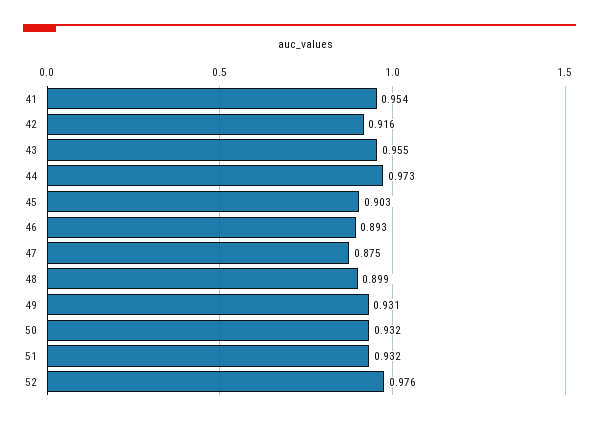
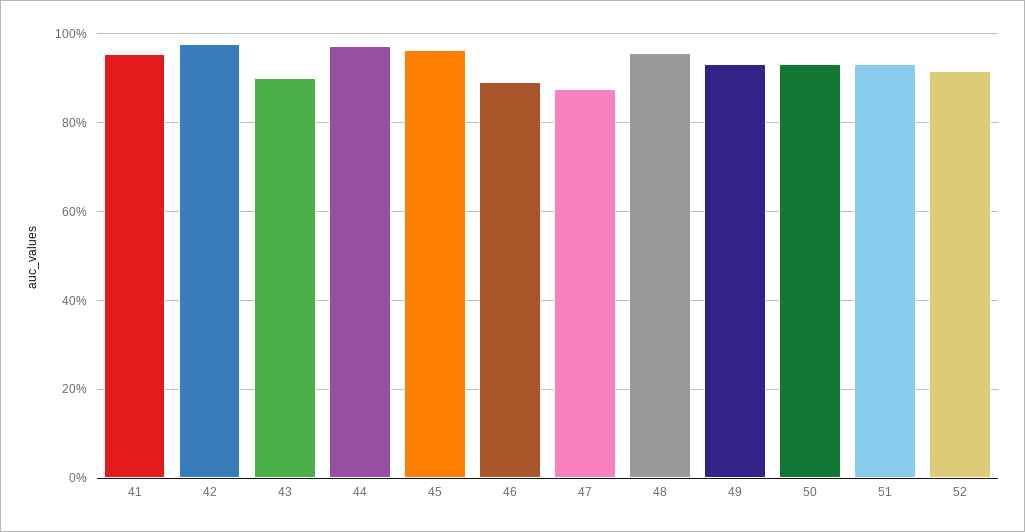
42: 0.916 -> 0.98
43: 0.955 -> 0.9
45: 0.903 -> 0.96
48: 0.899 -> 0.96
52: 0.976 -> 0.92

